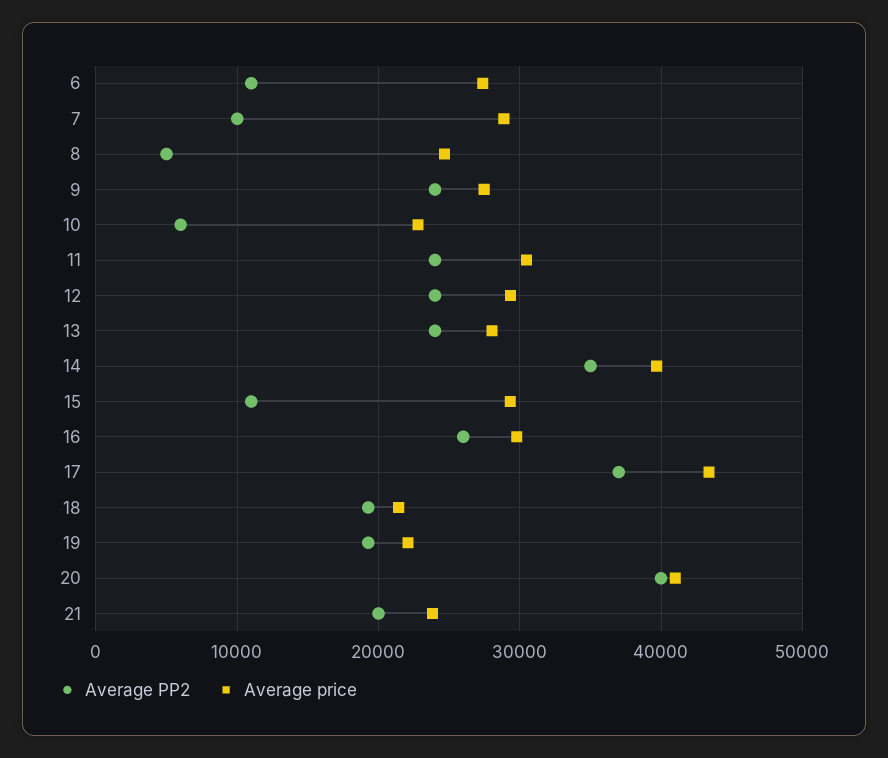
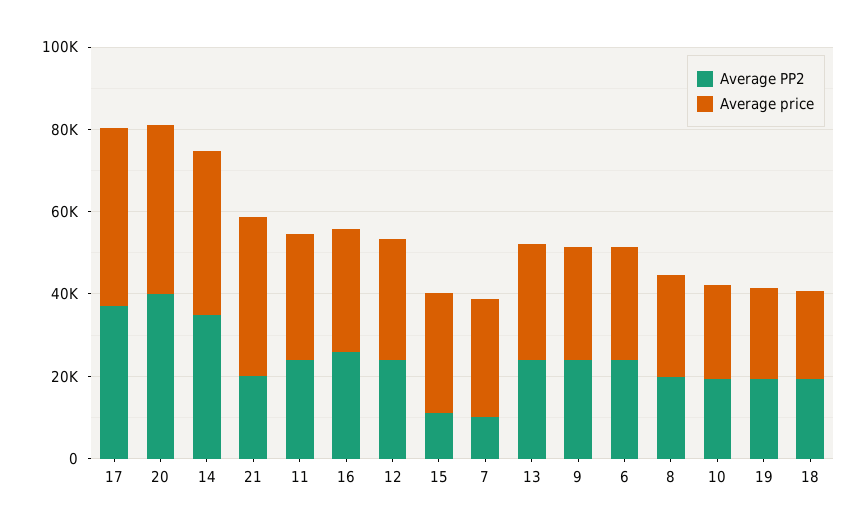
Average PP2, 6: 11000 -> 25000
Average PP2, 8: 5000 -> 20000
Average PP2, 10: 6000 -> 20000
Average price, 21: 24000 -> 40000

